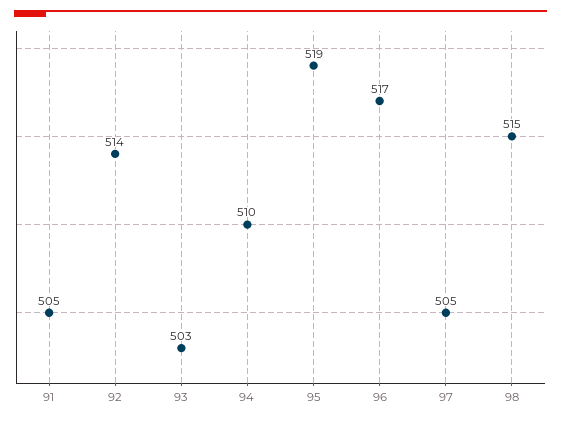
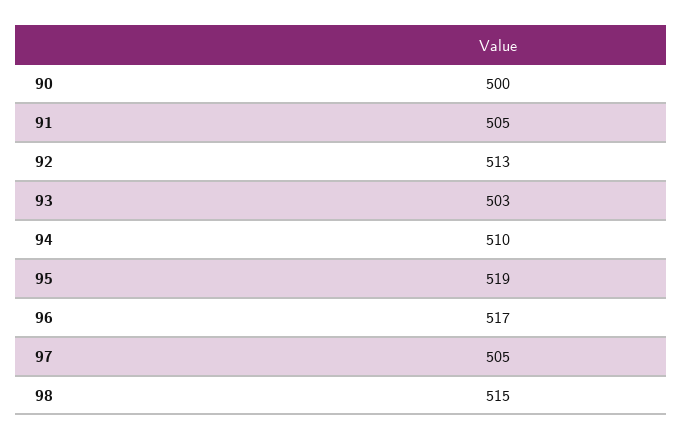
92: 514 -> 513
90: none -> 500

